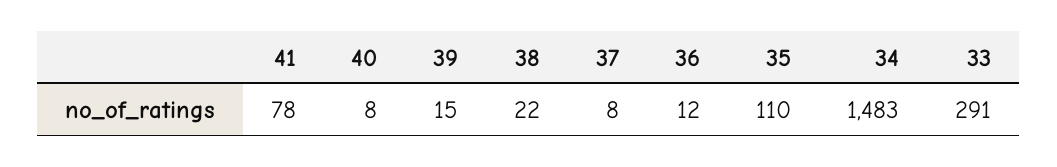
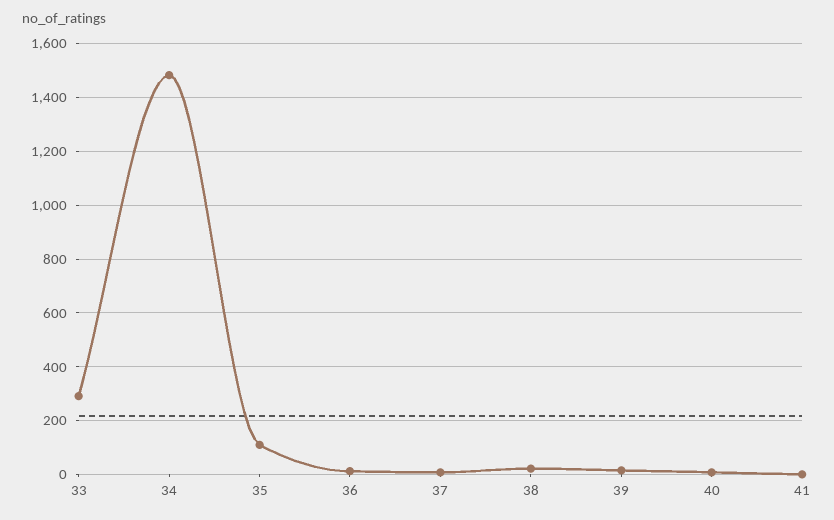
41: 78 -> 0

